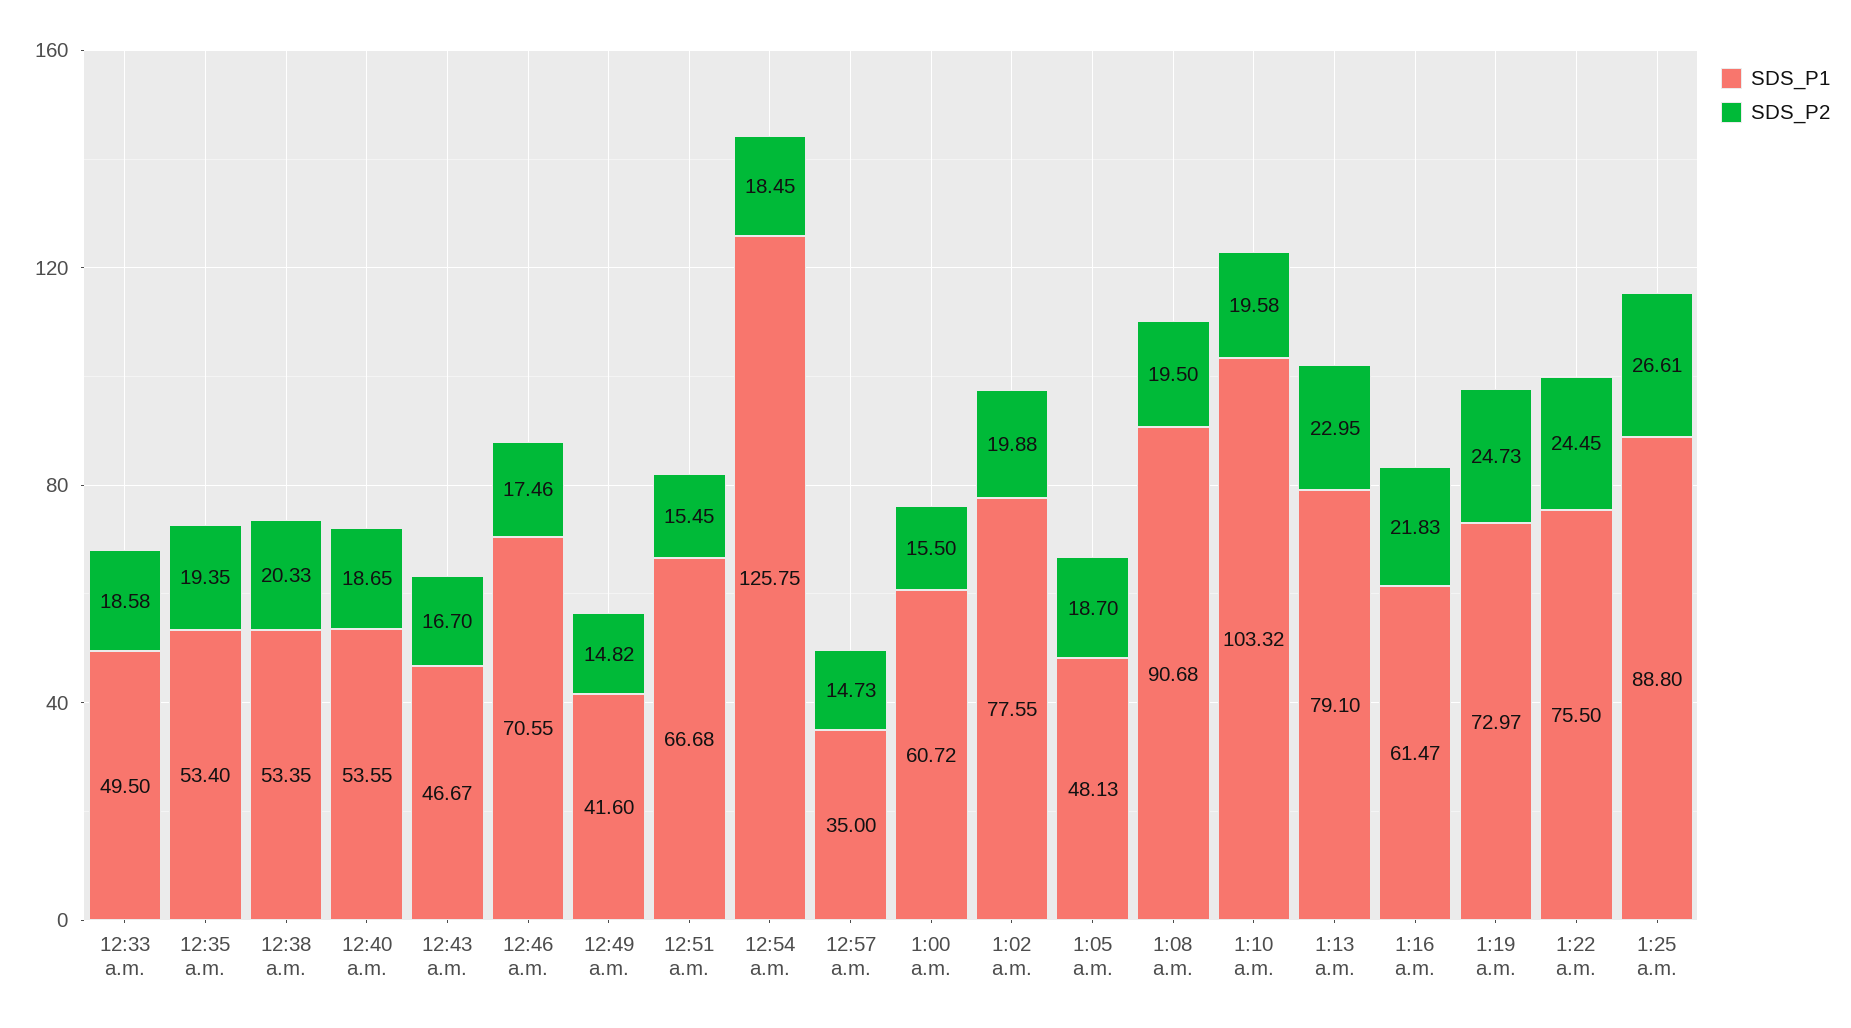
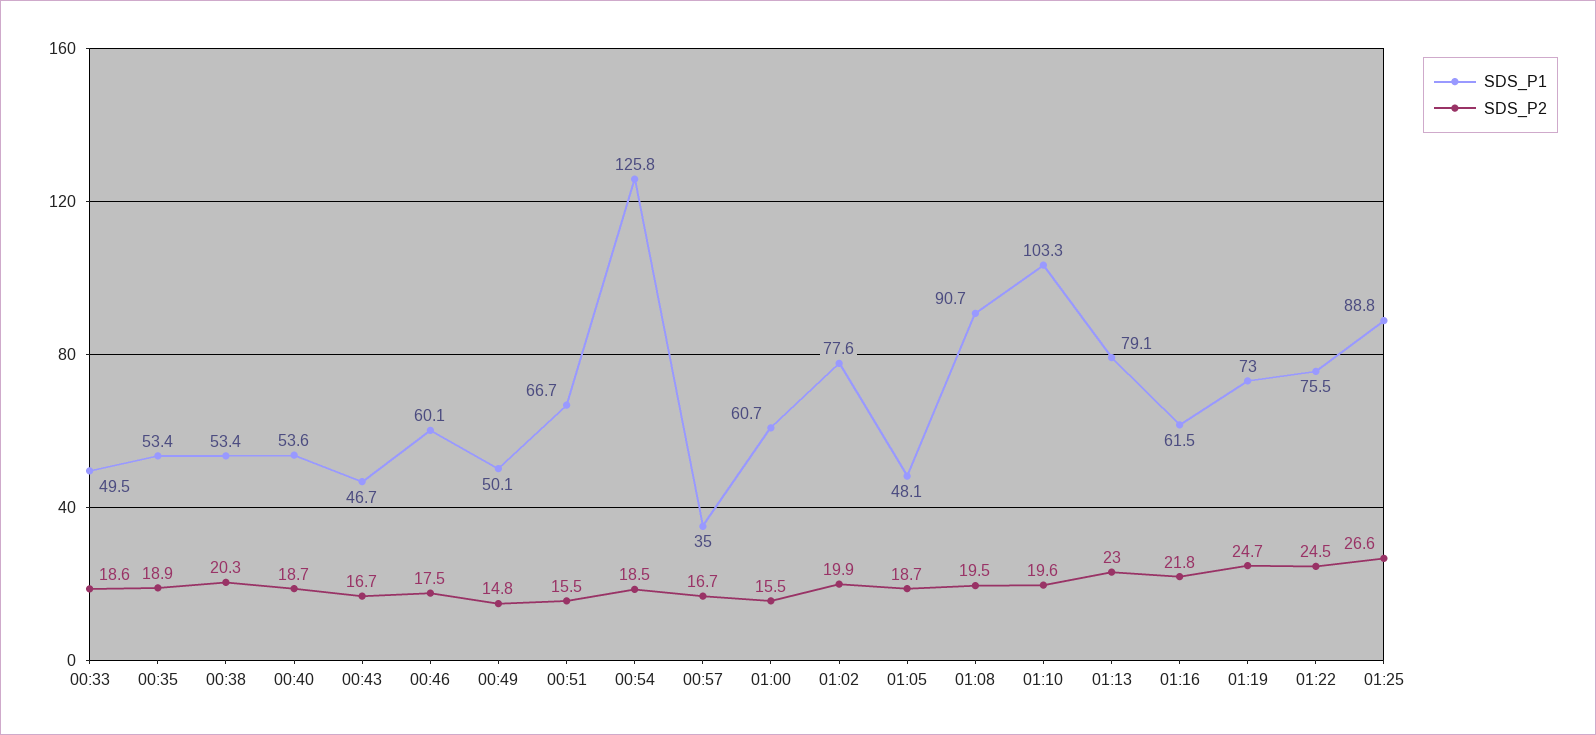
SDS_P2, 12:35 a.m.: 19.35 -> 18.9
SDS_P1, 12:46 a.m.: 70.55 -> 60.1
SDS_P1, 12:49 a.m.: 41.6 -> 50.1
SDS_P2, 12:57 a.m.: 14.73 -> 16.7

